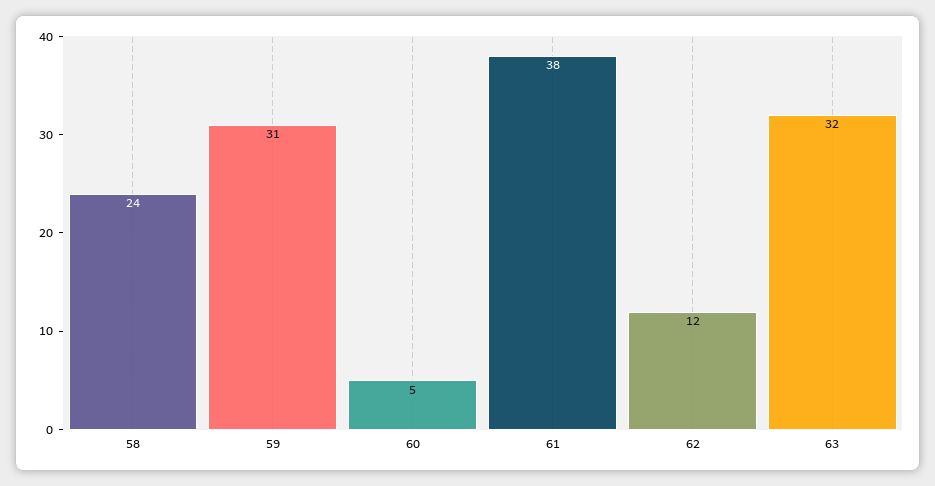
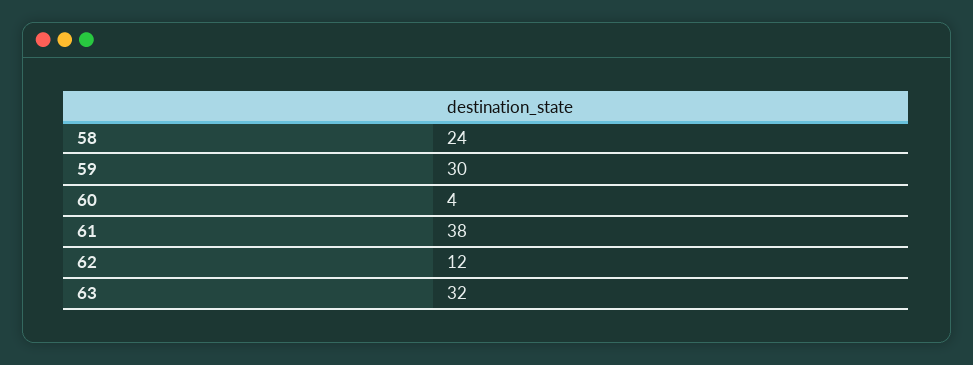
59: 31 -> 30
60: 5 -> 4

